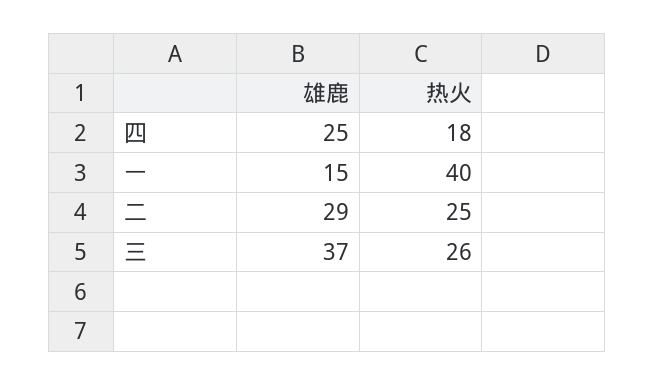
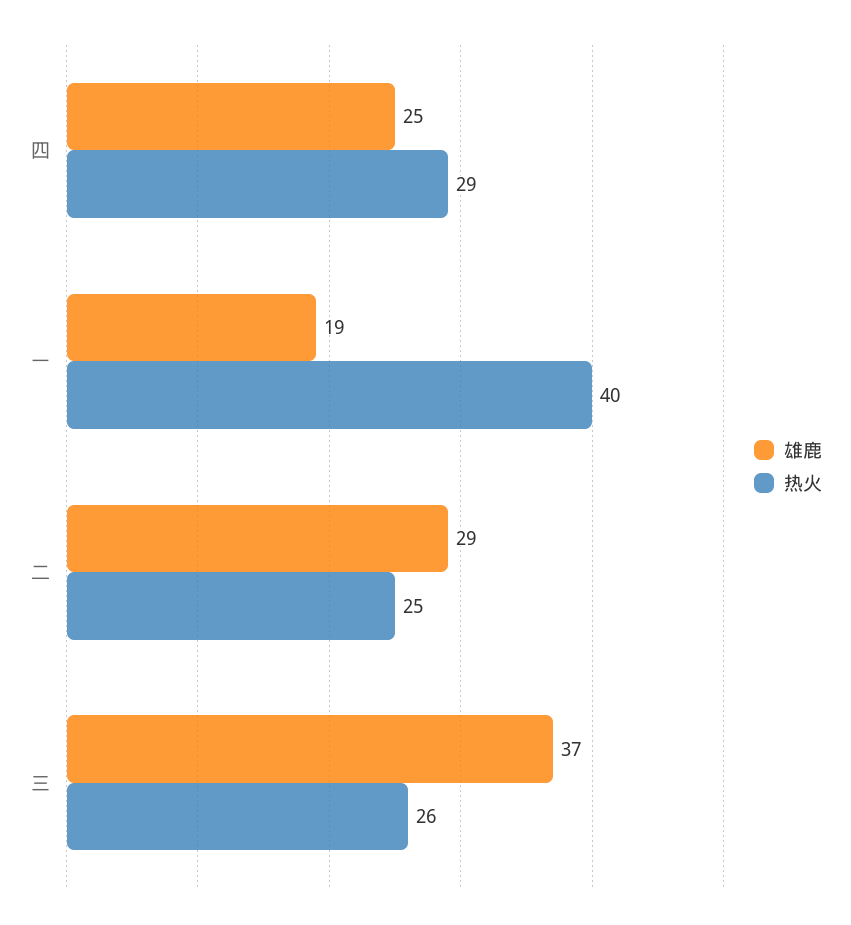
热火, 四: 18 -> 29
雄鹿, 一: 15 -> 19

